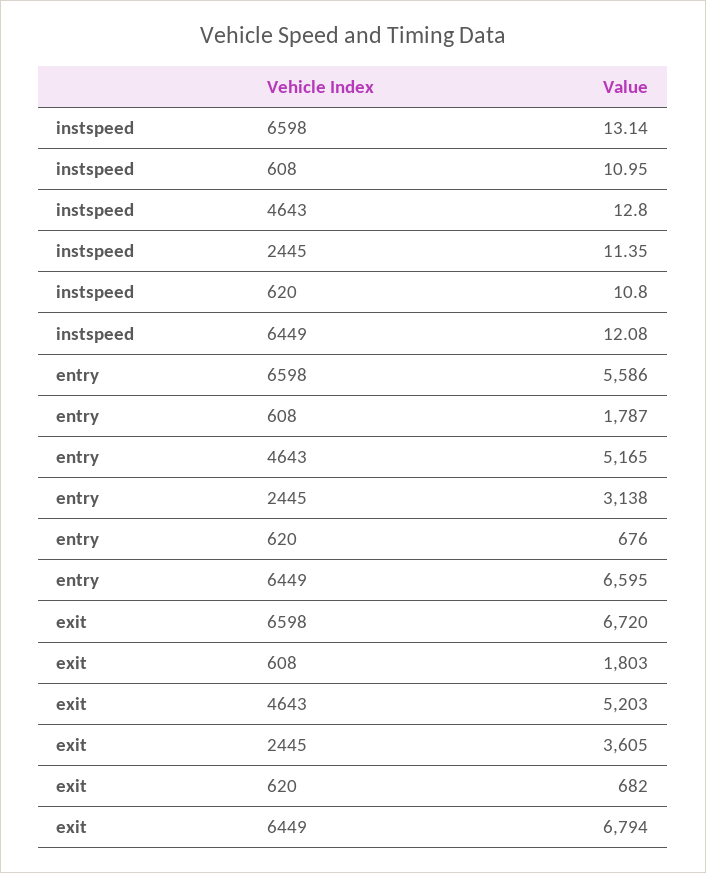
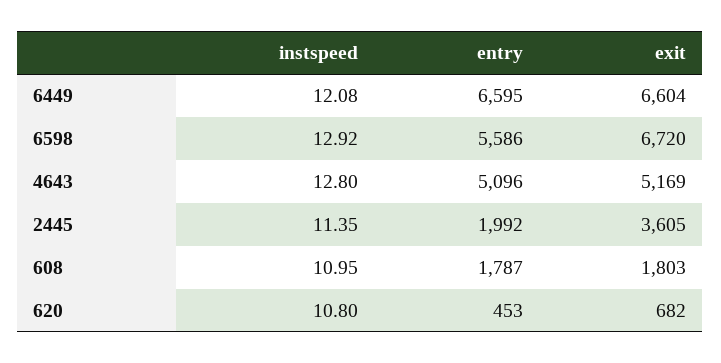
instspeed, 6598: 13.14 -> 12.92
entry, 4643: 5165 -> 5096
entry, 2445: 3138 -> 1992
entry, 620: 676 -> 453
exit, 4643: 5203 -> 5169
exit, 6449: 6794 -> 6604

